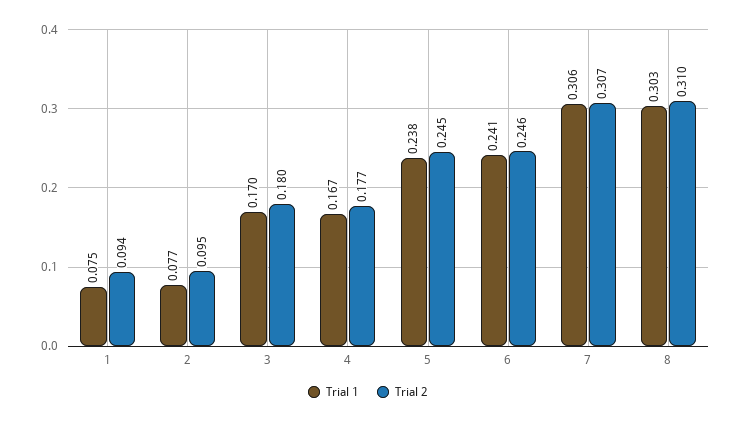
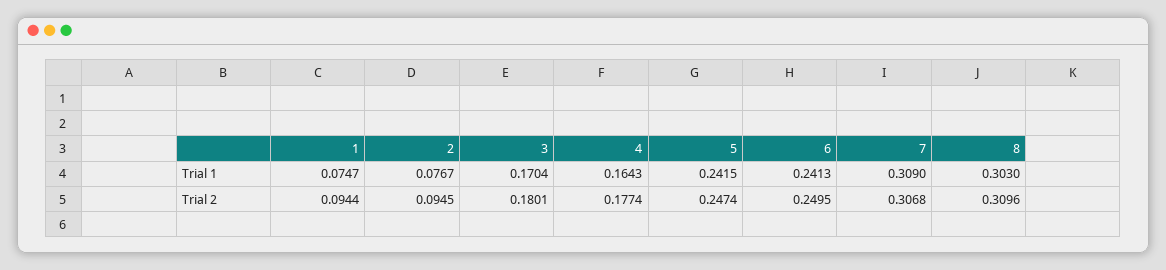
Trial 1, 4: 0.167 -> 0.1643
Trial 1, 5: 0.238 -> 0.2415
Trial 2, 5: 0.245 -> 0.2474
Trial 2, 6: 0.246 -> 0.2495
Trial 1, 7: 0.306 -> 0.309

